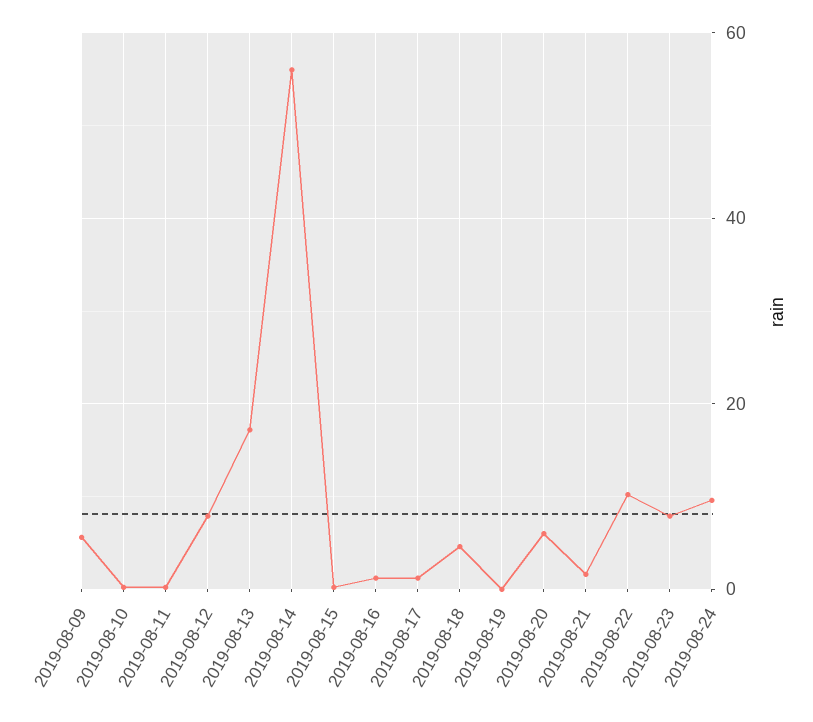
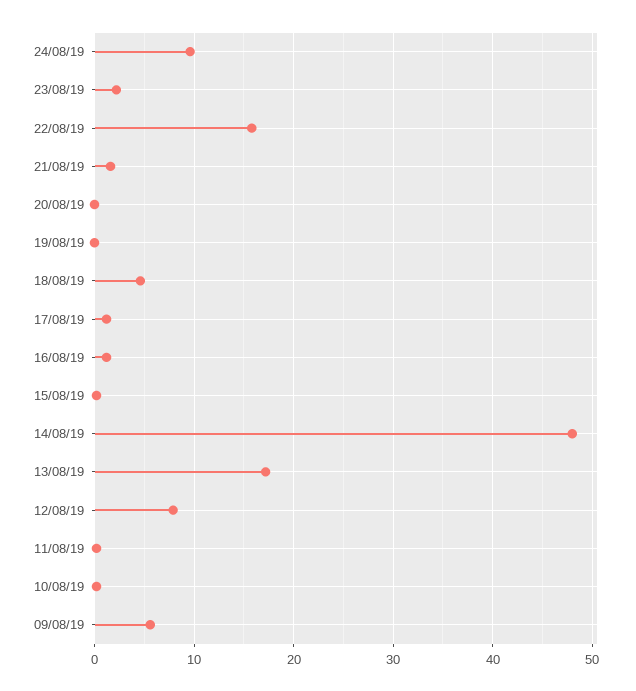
2019-08-14: 56 -> 48
2019-08-20: 6 -> 0
2019-08-22: 10 -> 16
2019-08-23: 8 -> 2

